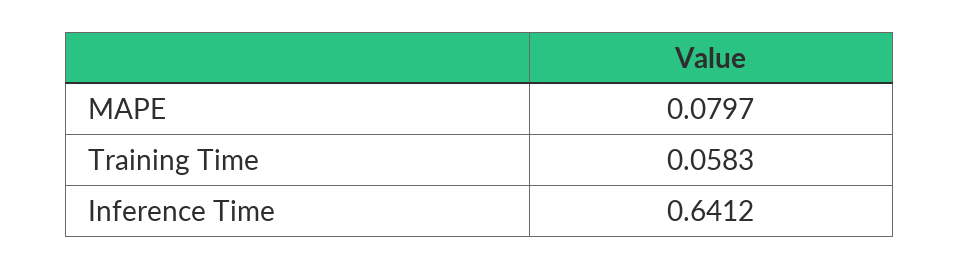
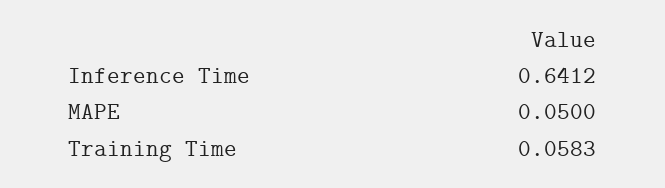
MAPE: 0.0797 -> 0.05

